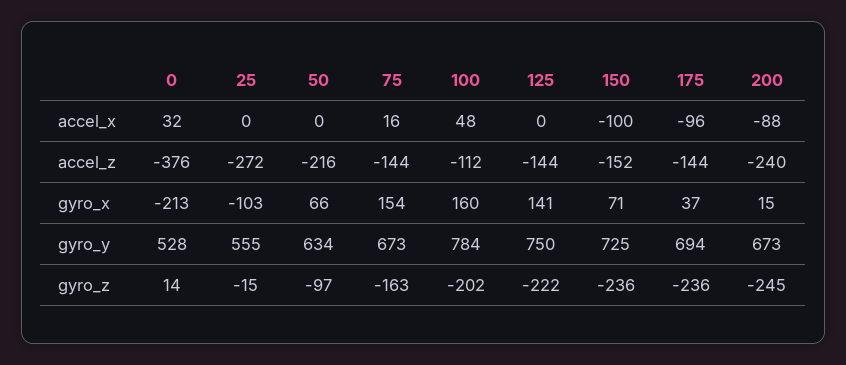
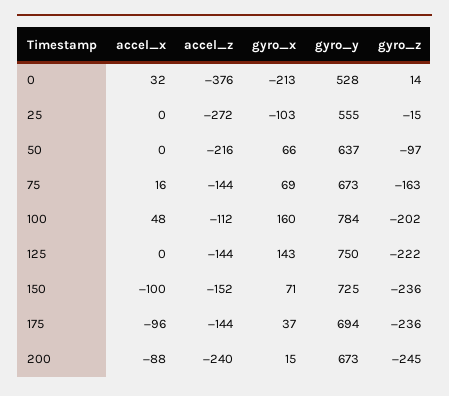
75, gyro_x: 154 -> 69
125, gyro_x: 141 -> 143
50, gyro_y: 634 -> 637

